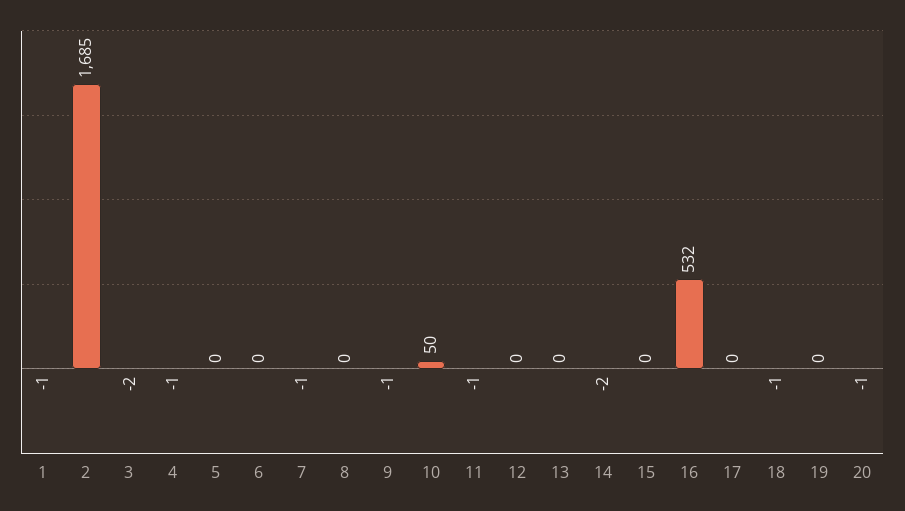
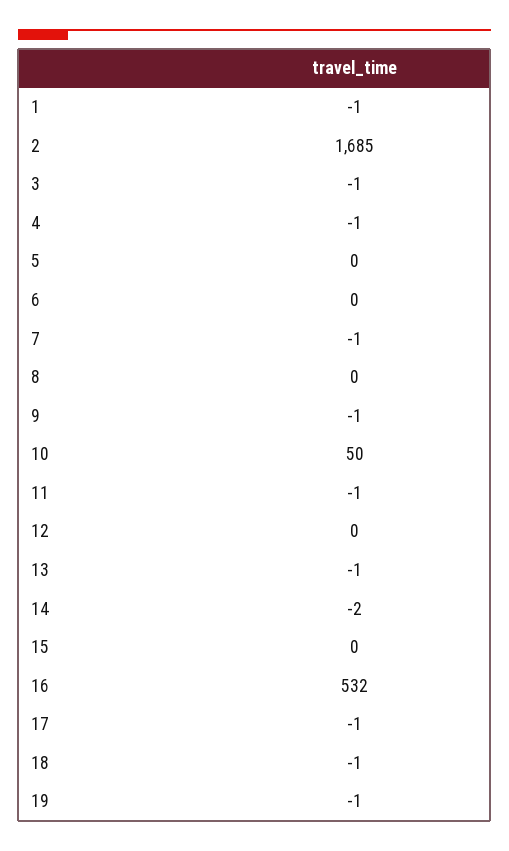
3: -2 -> -1
13: 0 -> -1
17: 0 -> -1
19: 0 -> -1
20: -1 -> none

